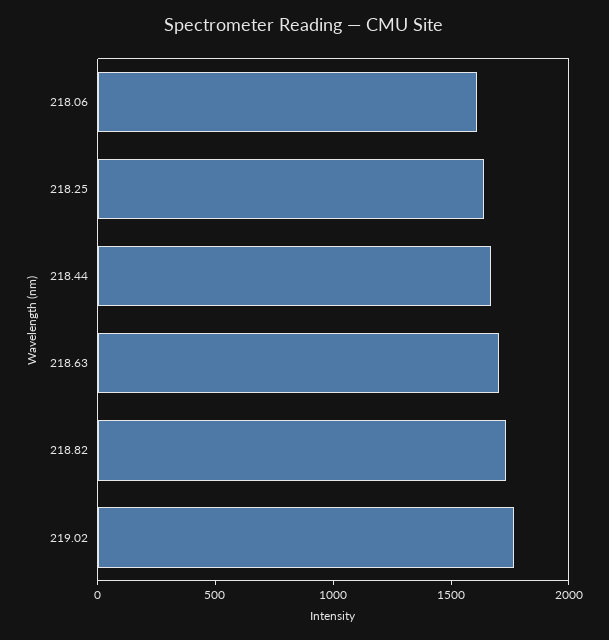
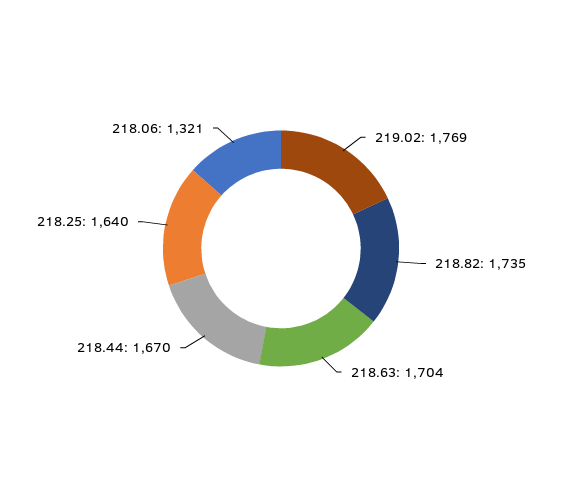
218.06: 1600 -> 1321

